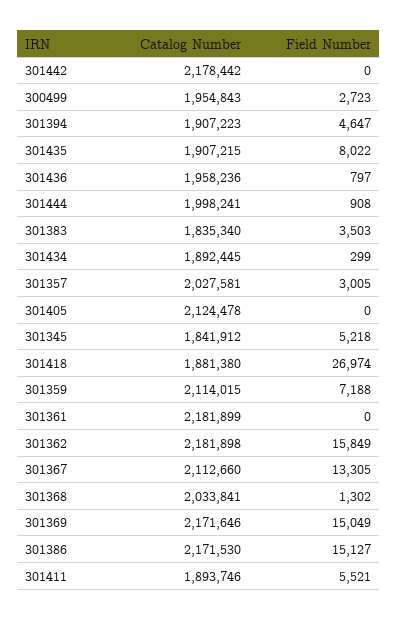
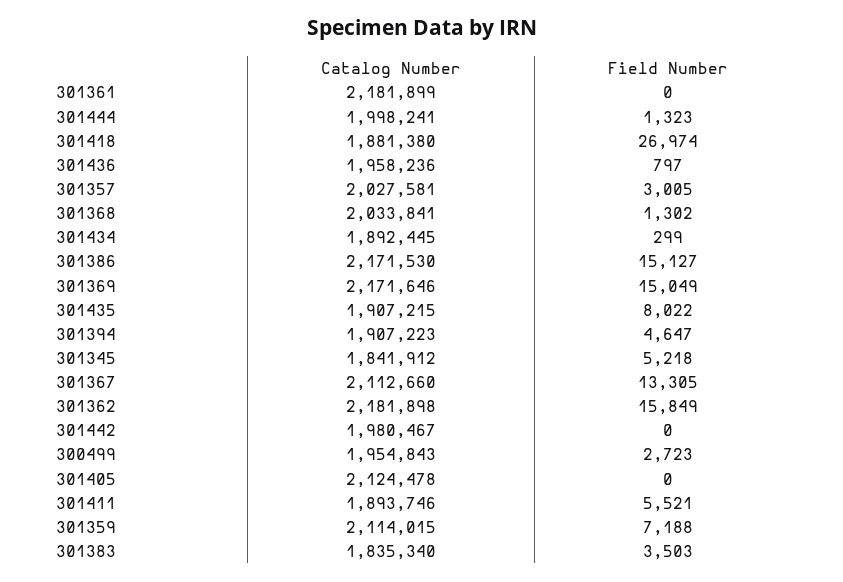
Catalog Number, 301442: 2178442 -> 1980467
Field Number, 301444: 908 -> 1323

